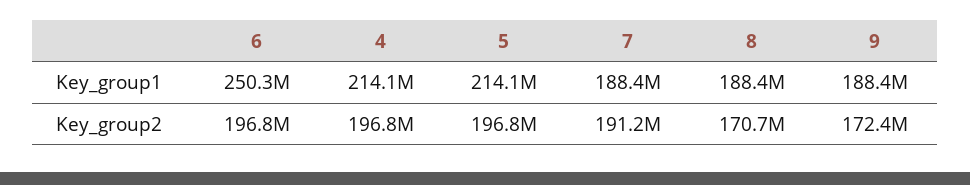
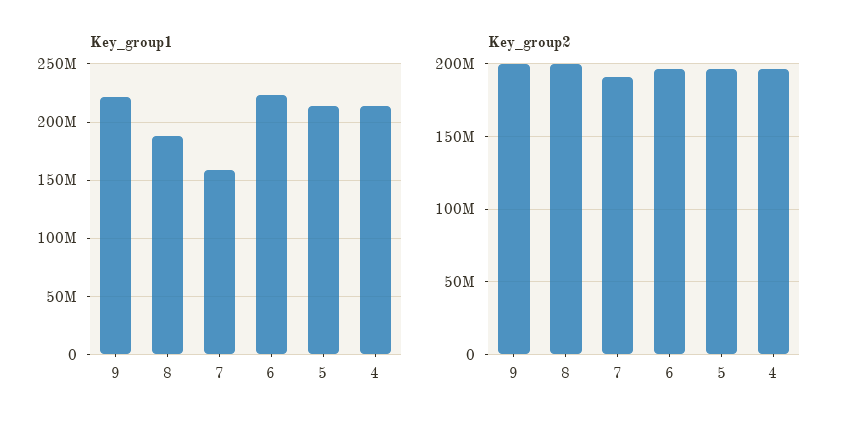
Key_group1, 6: 250300000 -> 220000000
Key_group1, 7: 188400000 -> 160000000
Key_group1, 9: 188400000 -> 220000000
Key_group2, 8: 170700000 -> 200000000
Key_group2, 9: 172400000 -> 200000000

